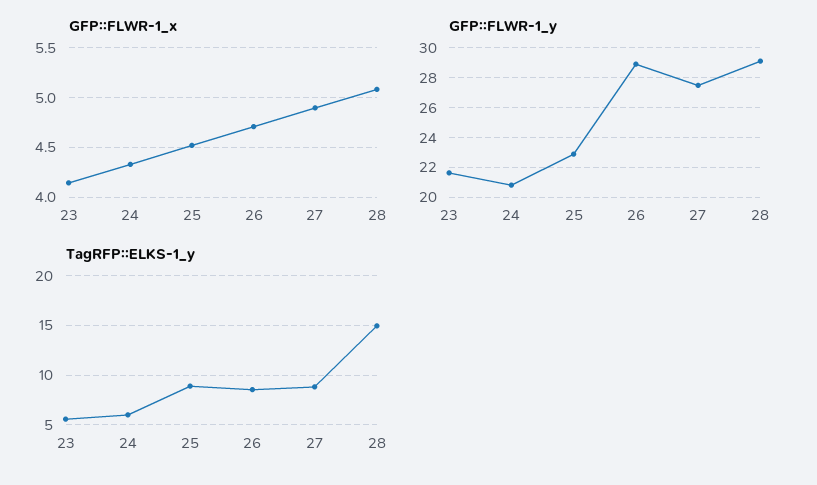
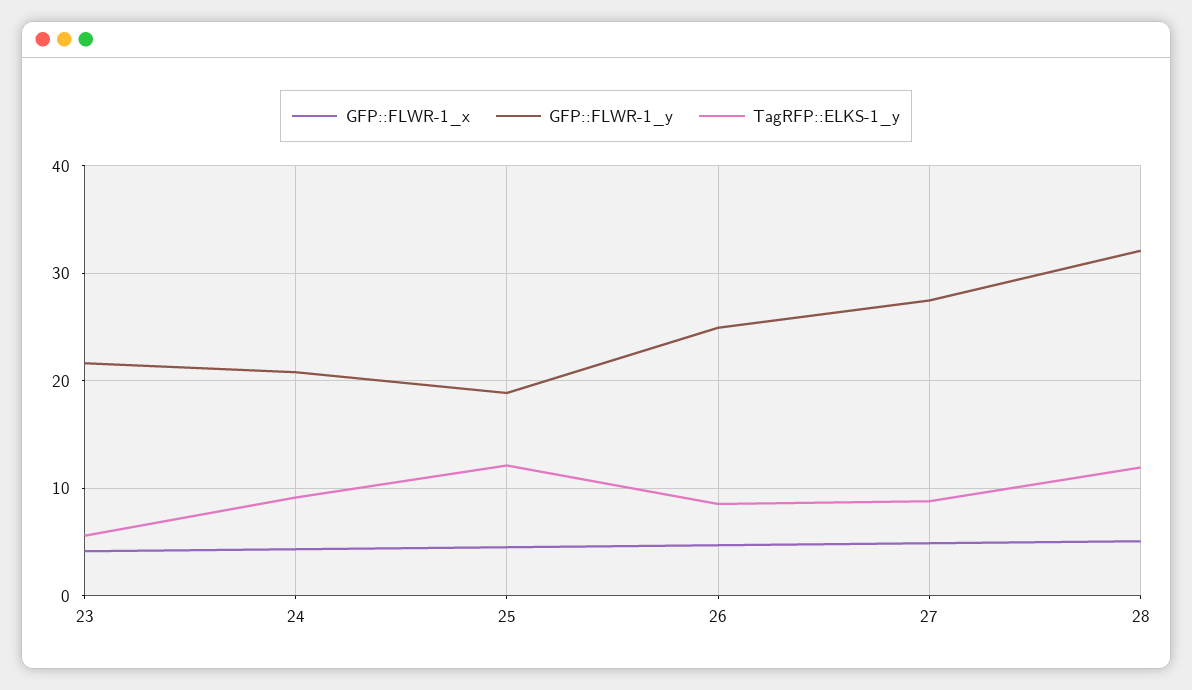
GFP::FLWR-1_y, 25: 23 -> 19
GFP::FLWR-1_y, 26: 29 -> 25
GFP::FLWR-1_y, 28: 29 -> 32
TagRFP::ELKS-1_y, 24: 6 -> 9
TagRFP::ELKS-1_y, 25: 9 -> 12
TagRFP::ELKS-1_y, 28: 15 -> 12

